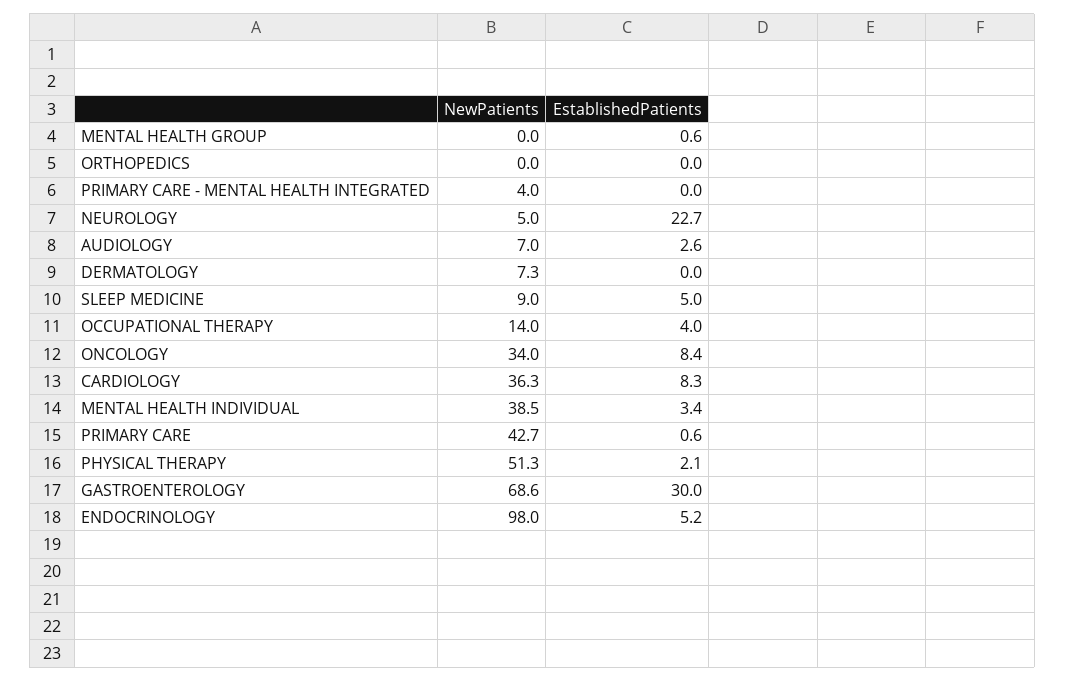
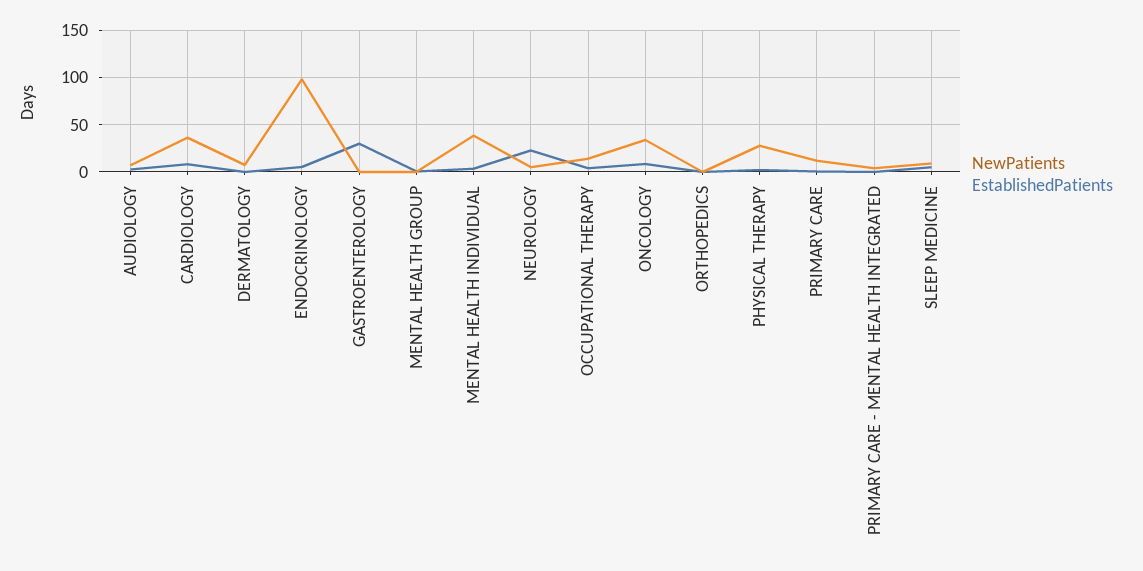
NewPatients, PRIMARY CARE: 42.7 -> 10
NewPatients, PHYSICAL THERAPY: 51.3 -> 30
NewPatients, GASTROENTEROLOGY: 68.6 -> 0

